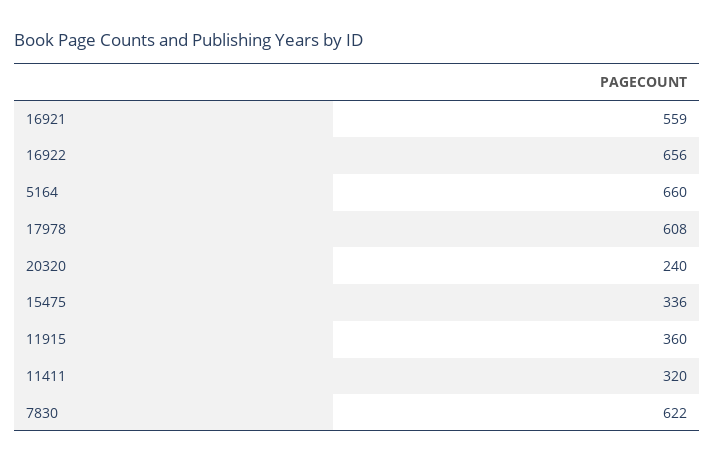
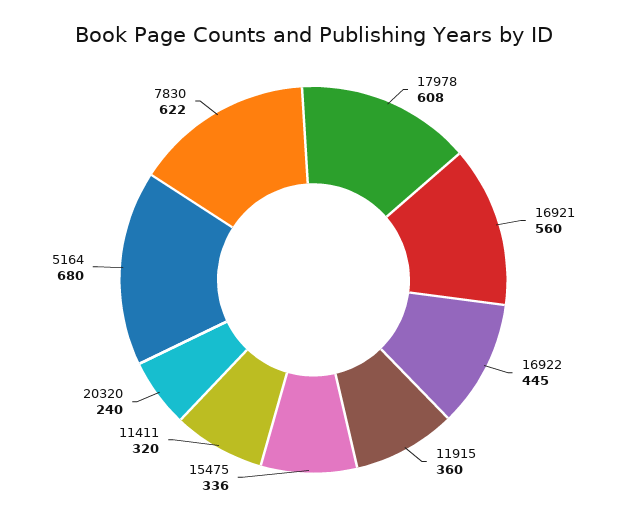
16921: 559 -> 560
16922: 656 -> 445
5164: 660 -> 680

